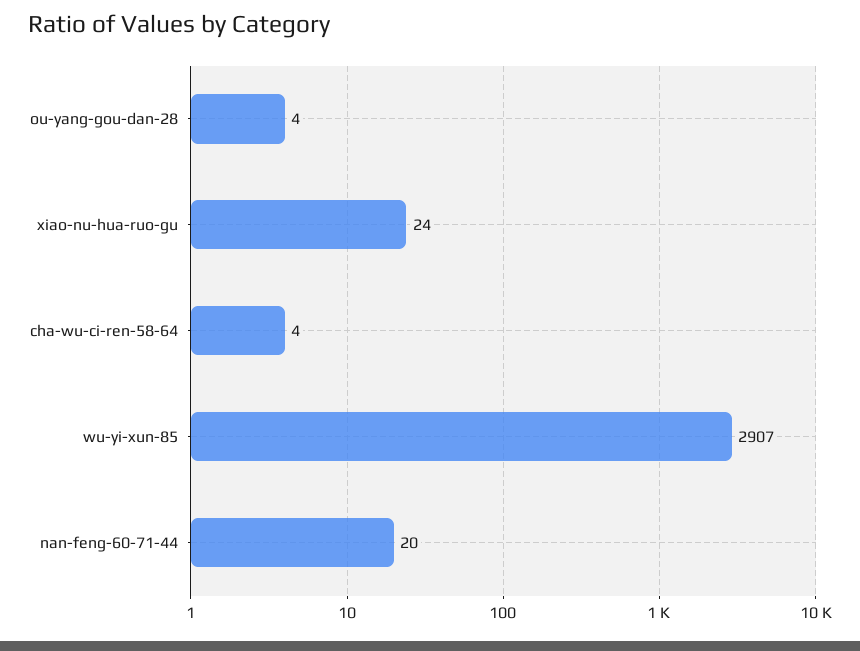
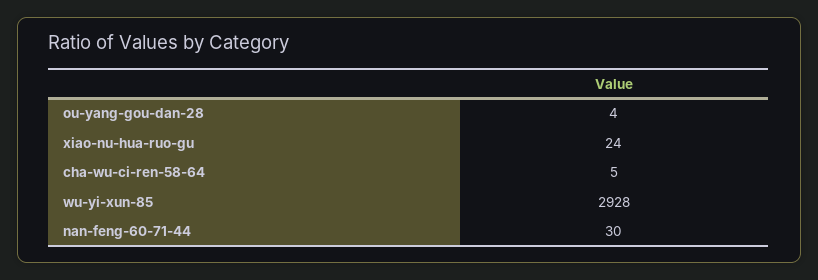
cha-wu-ci-ren-58-64: 4 -> 5
wu-yi-xun-85: 2907 -> 2928
nan-feng-60-71-44: 20 -> 30

